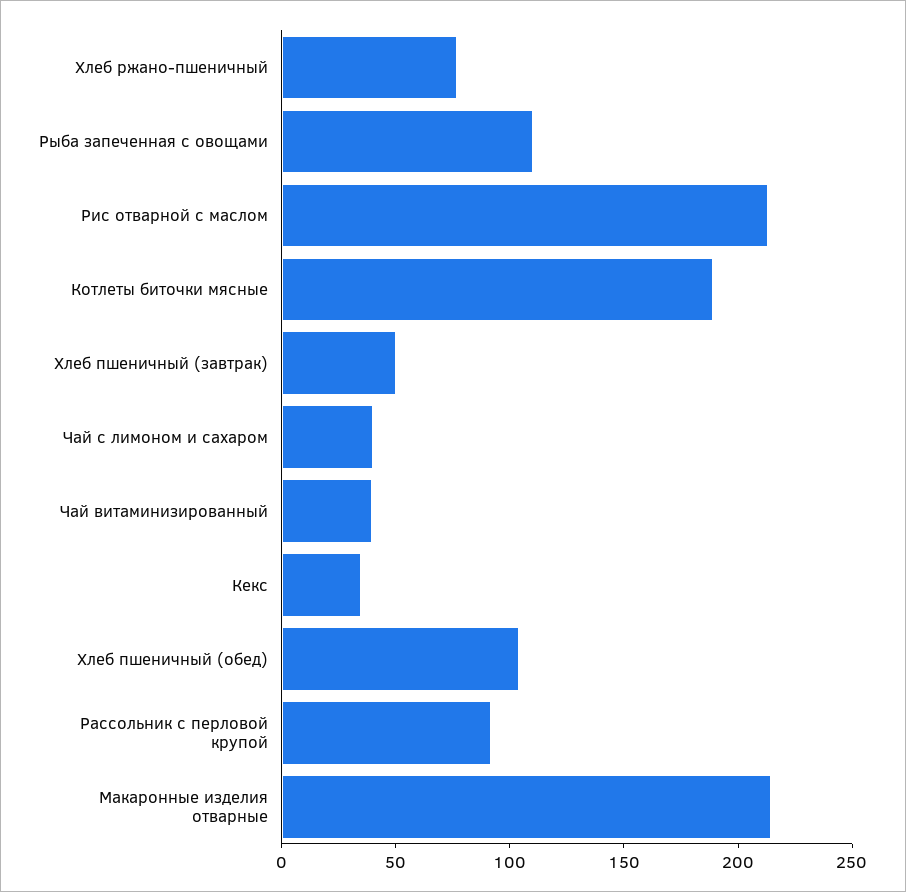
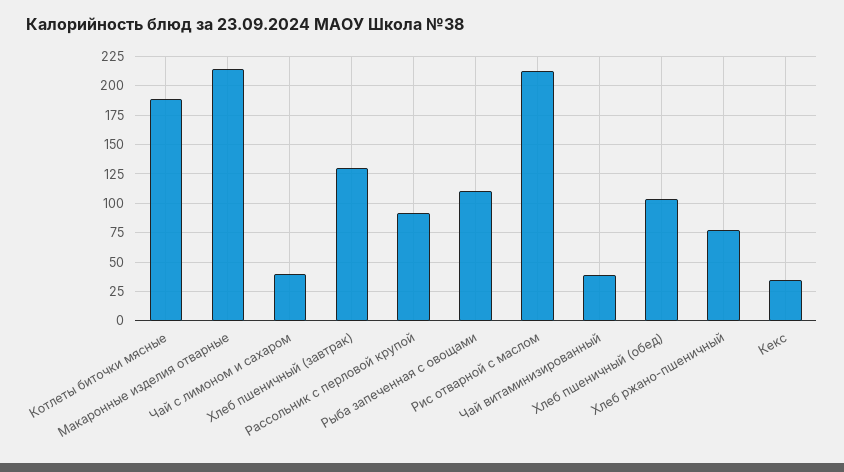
Хлеб пшеничный (завтрак): 50 -> 125

